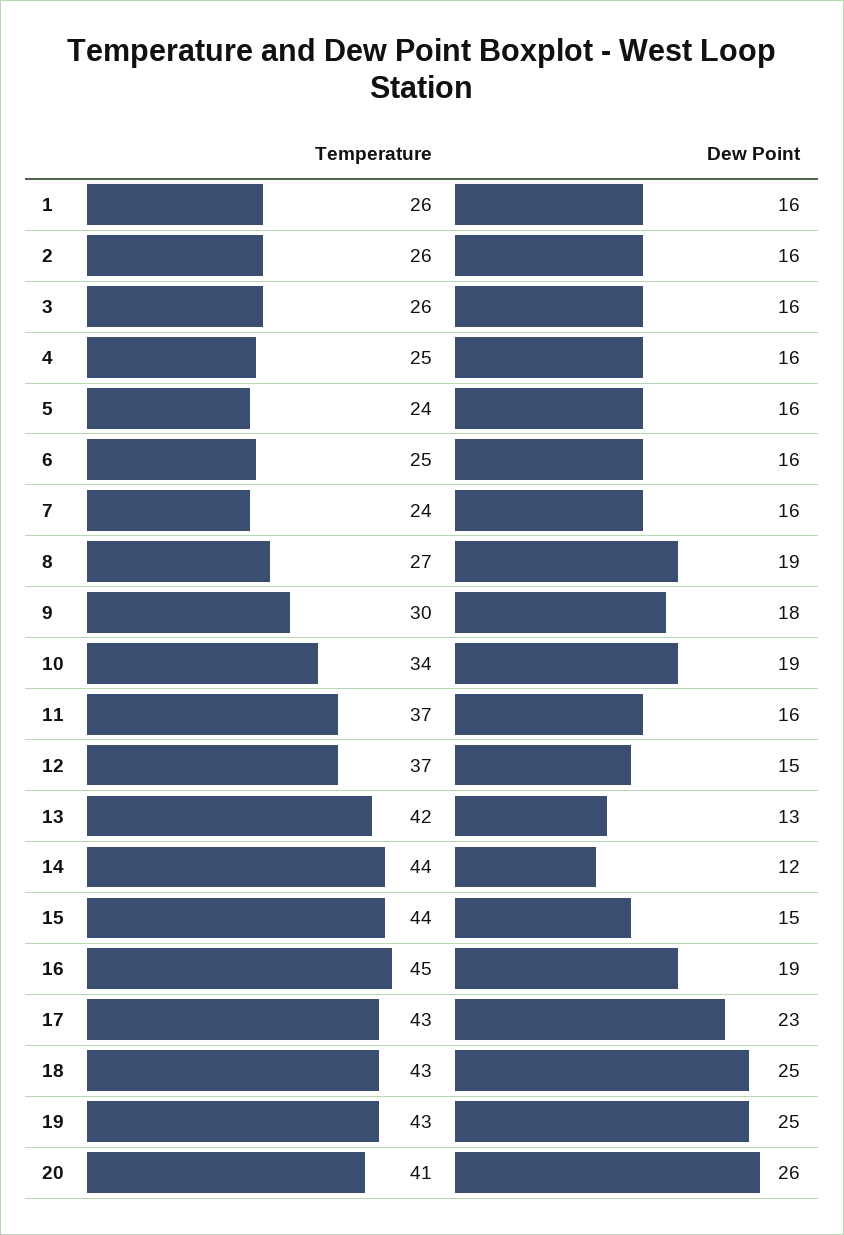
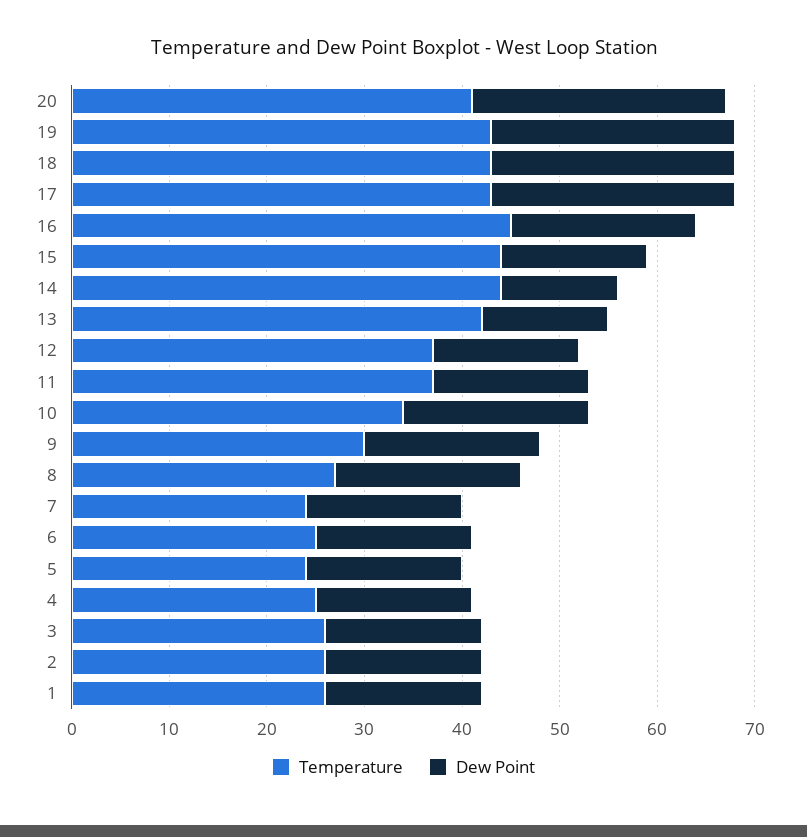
Dew Point, 17: 23 -> 25

